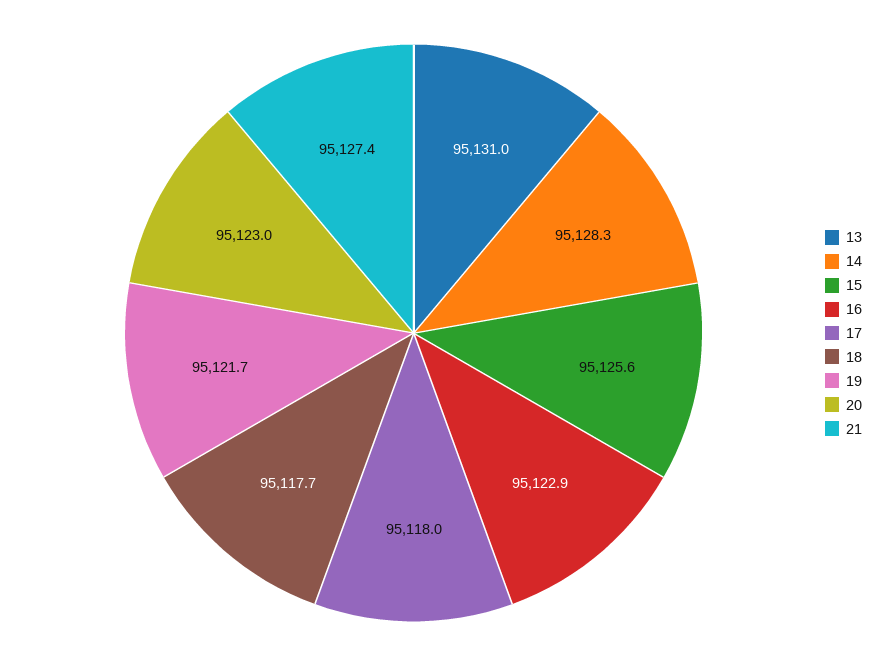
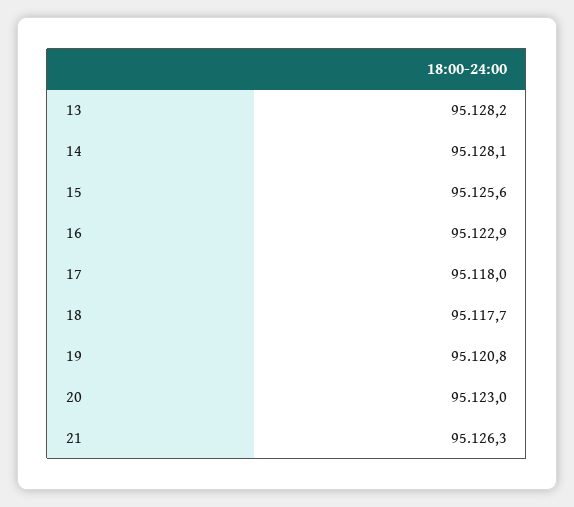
13: 95131 -> 95128.2
14: 95128.3 -> 95128.1
19: 95121.7 -> 95120.8
21: 95127.4 -> 95126.3

